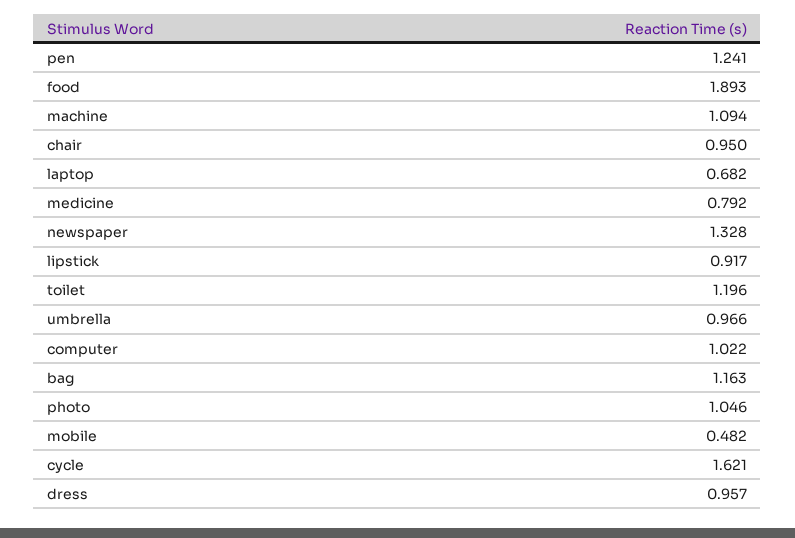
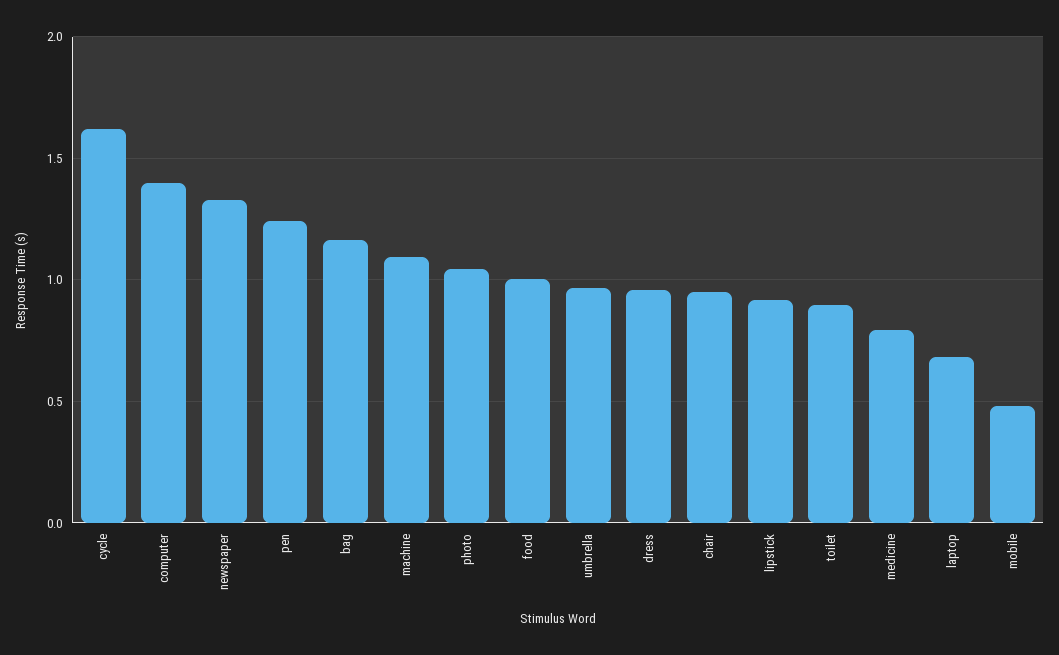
food: 1.893 -> 1
toilet: 1.196 -> 0.9
computer: 1.022 -> 1.4

